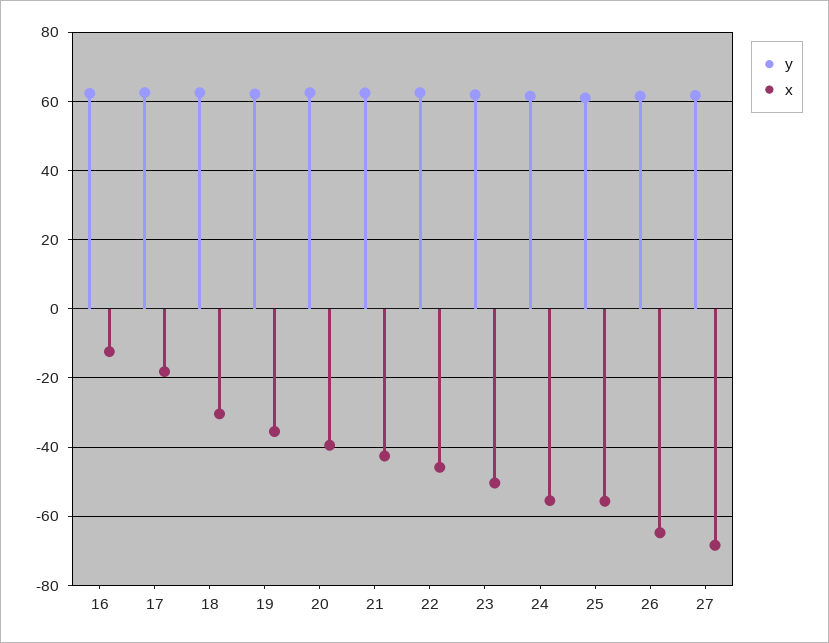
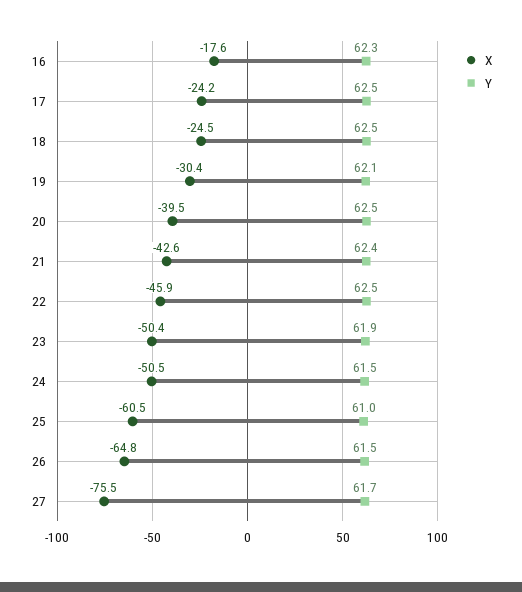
x, 16: -12 -> -17.6
x, 17: -18 -> -24.2
x, 18: -30 -> -24.5
x, 19: -36 -> -30.4
x, 24: -56 -> -50.5
x, 25: -56 -> -60.5
x, 27: -68 -> -75.5

